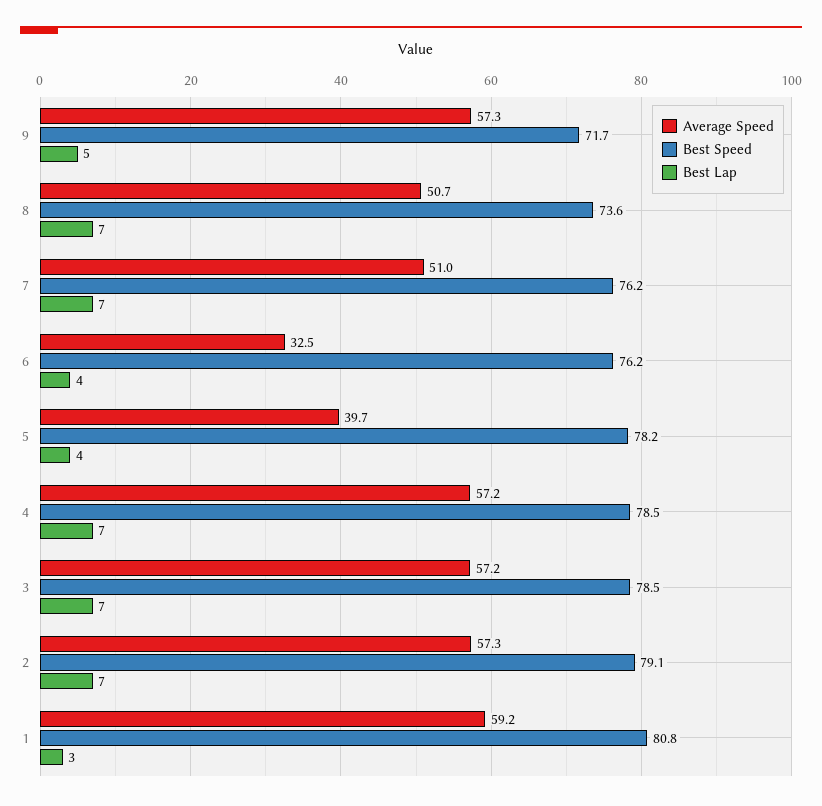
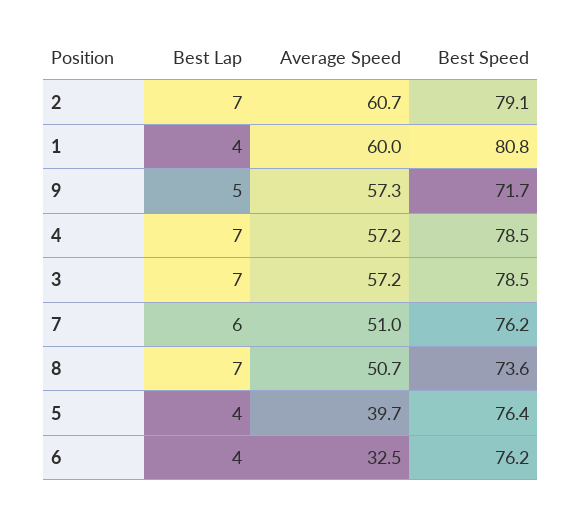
Best Lap, 7: 7 -> 6
Best Speed, 5: 78.2 -> 76.4
Average Speed, 2: 57.3 -> 60.7
Average Speed, 1: 59.2 -> 60
Best Lap, 1: 3 -> 4

